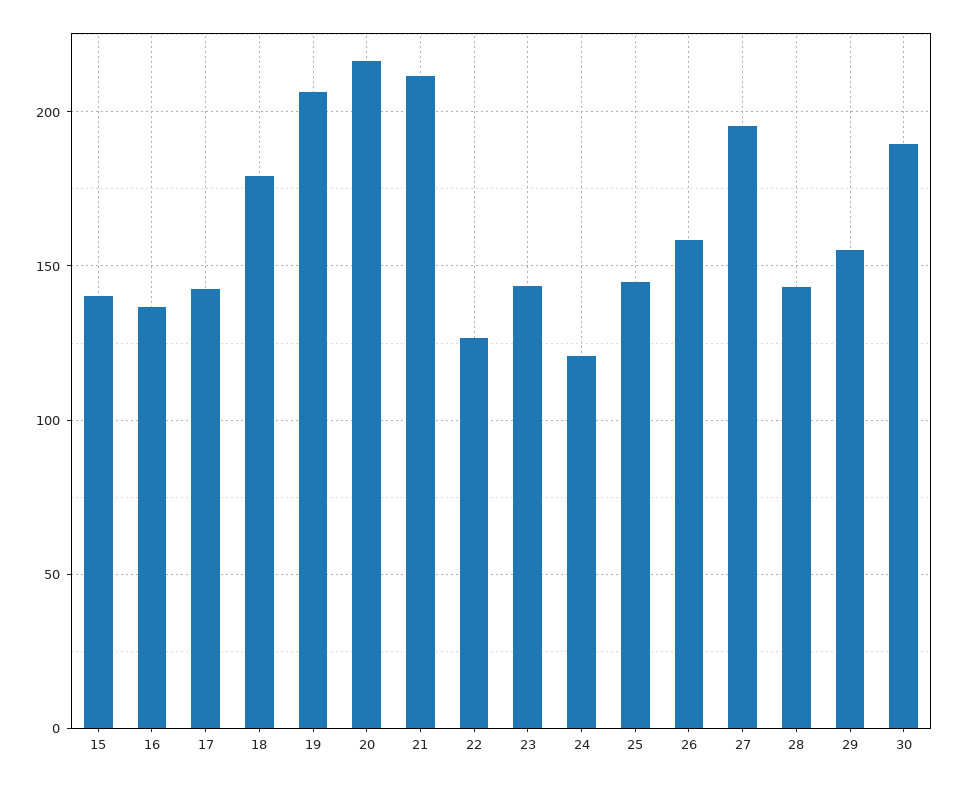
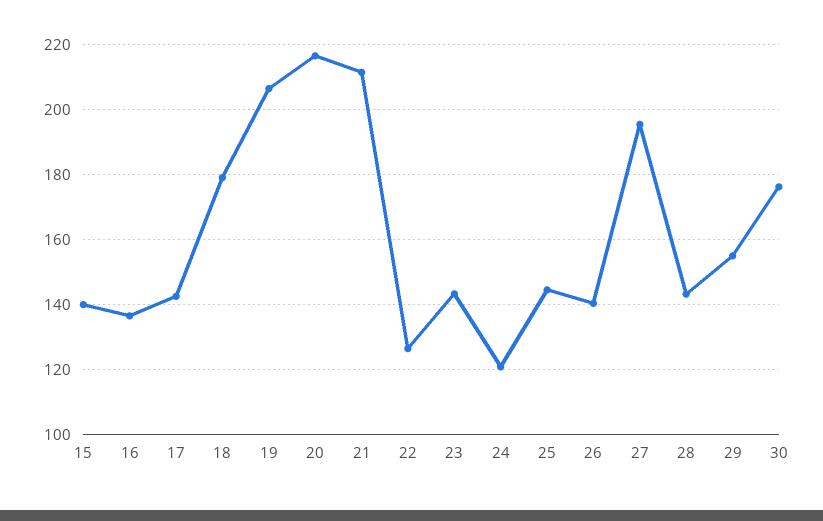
26: 160 -> 140
30: 190 -> 176

